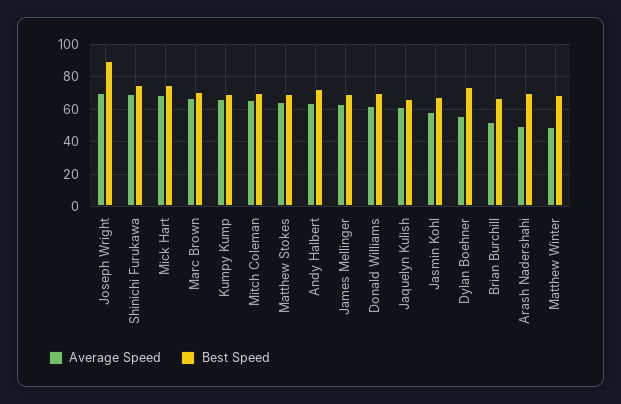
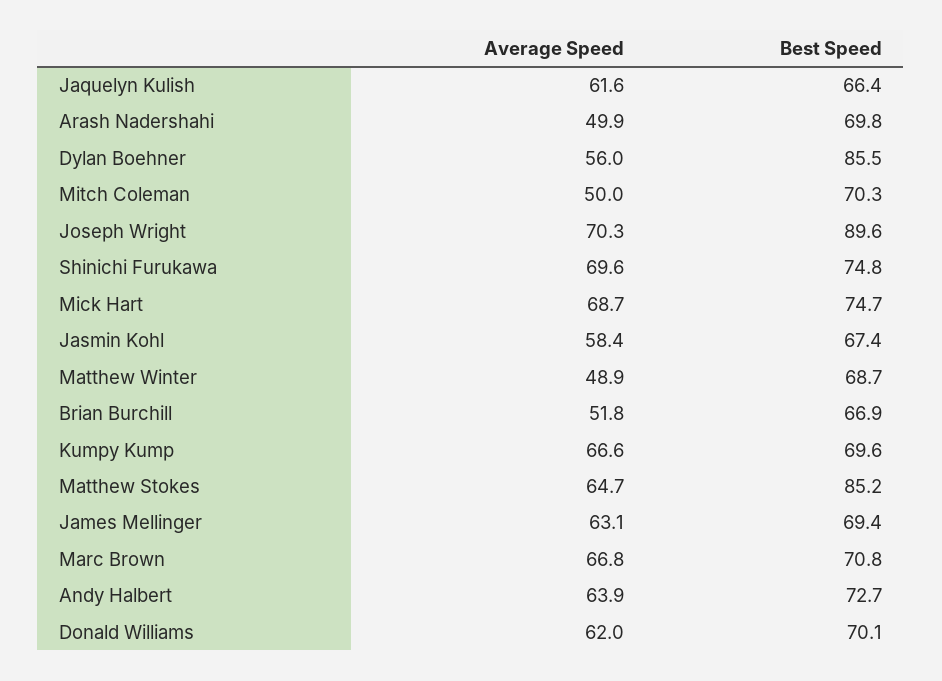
Average Speed, Mitch Coleman: 65 -> 50
Best Speed, Matthew Stokes: 70 -> 85.2
Best Speed, Dylan Boehner: 75 -> 85.5

